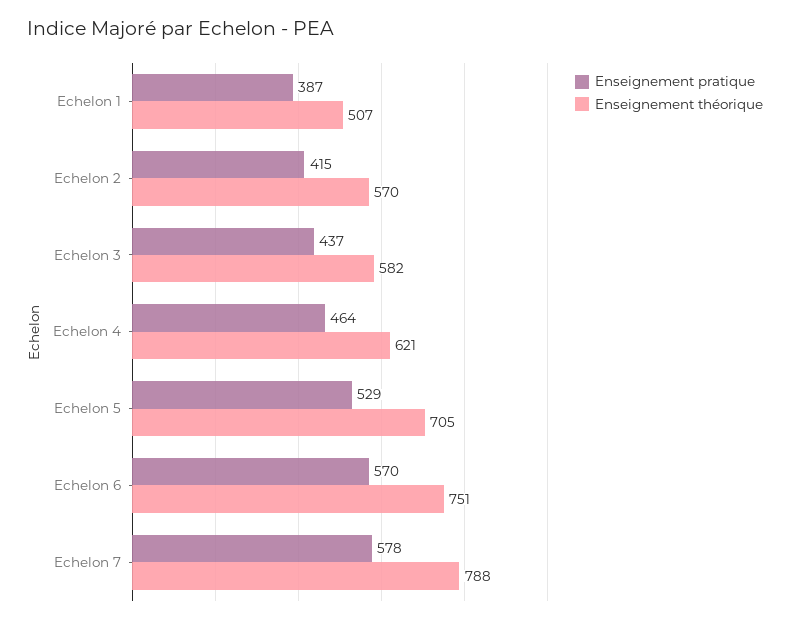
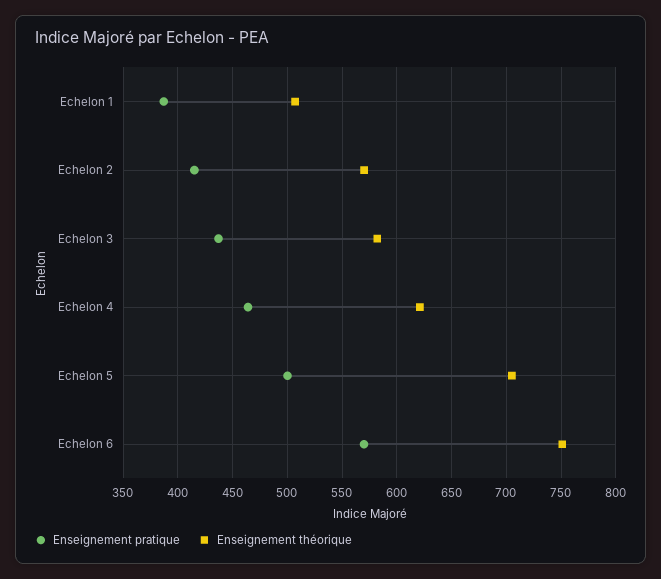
Enseignement pratique, Echelon 5: 529 -> 500
Enseignement pratique, Echelon 7: 578 -> none
Enseignement théorique, Echelon 7: 788 -> none

